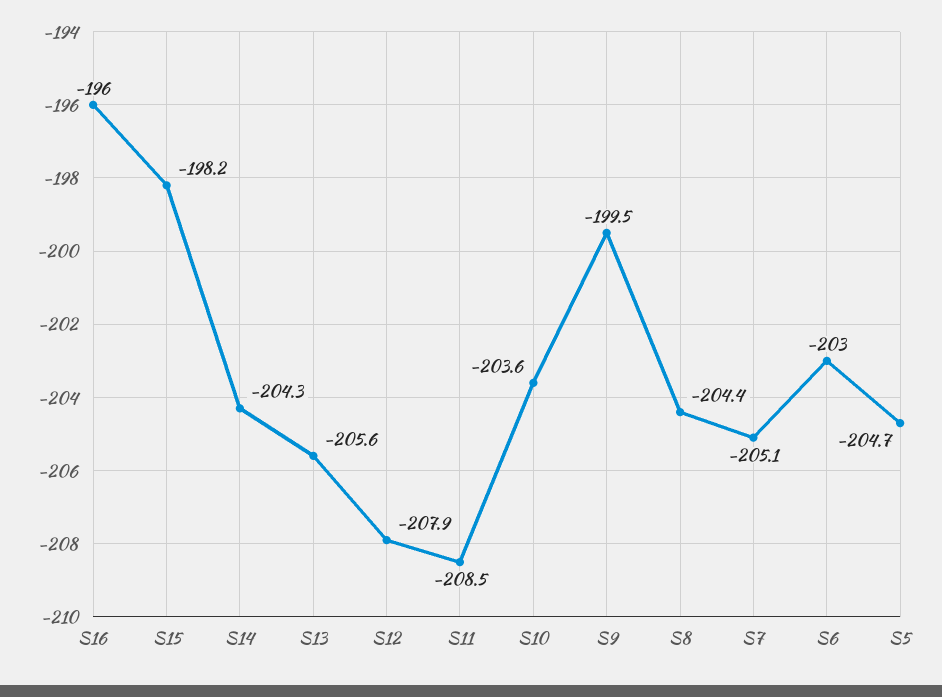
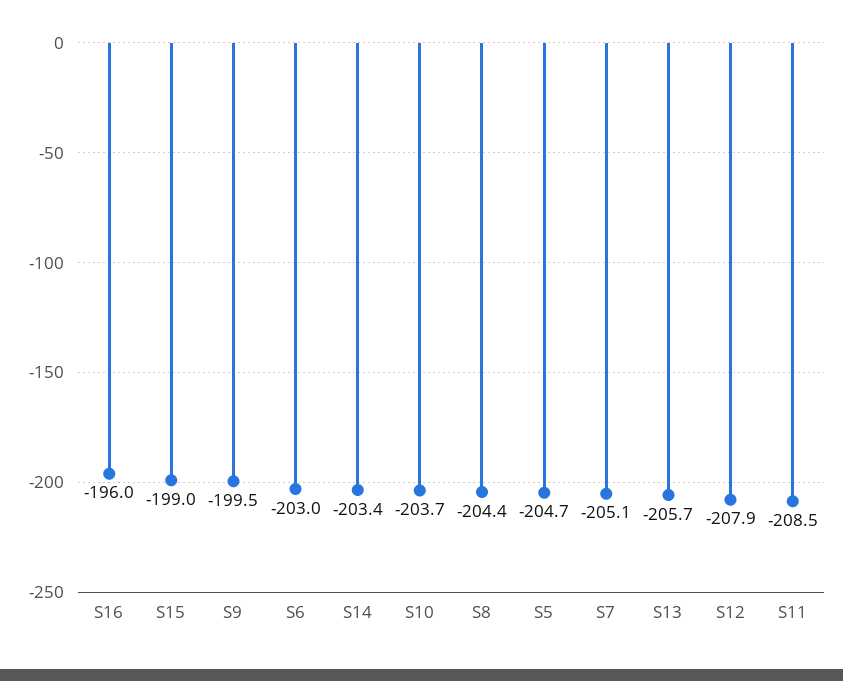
S15: -198.2 -> -199
S14: -204.3 -> -203.4
S13: -205.6 -> -205.7
S10: -203.6 -> -203.7

